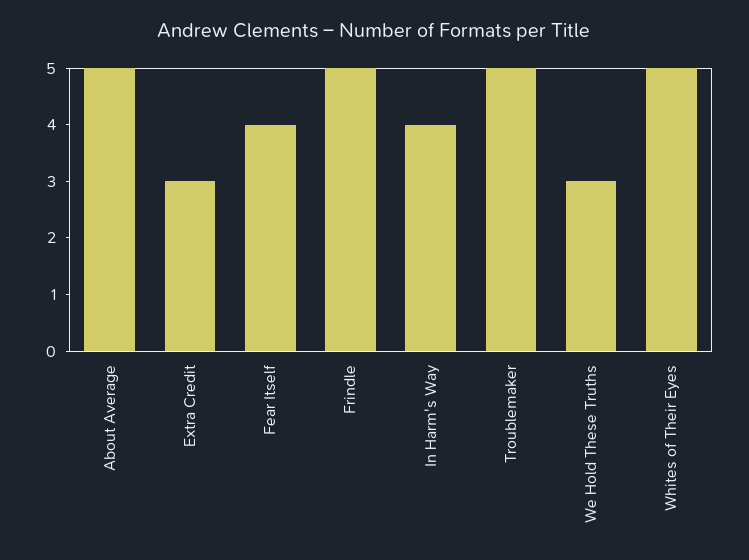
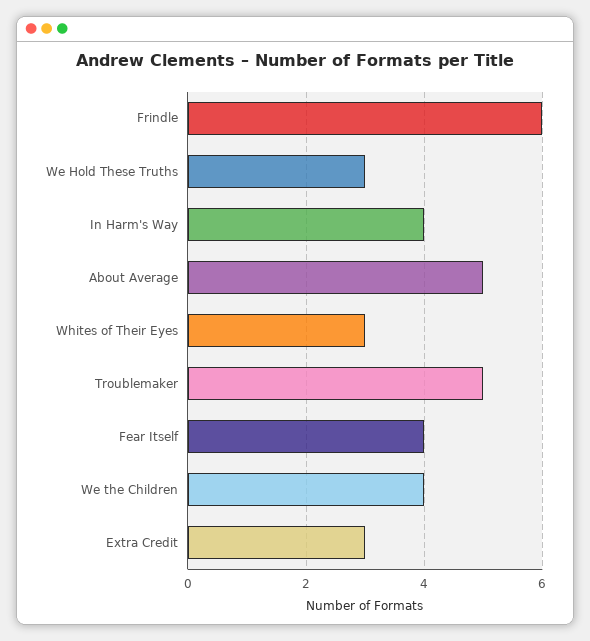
Frindle: 5 -> 6
Whites of Their Eyes: 5 -> 3
We the Children: none -> 4

